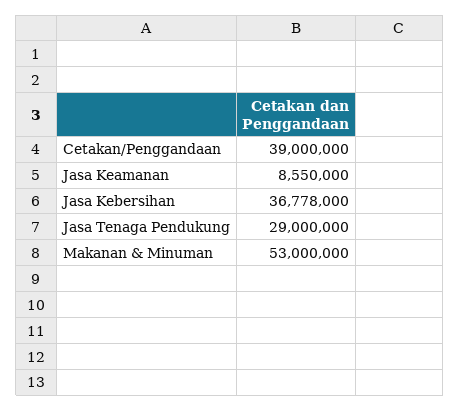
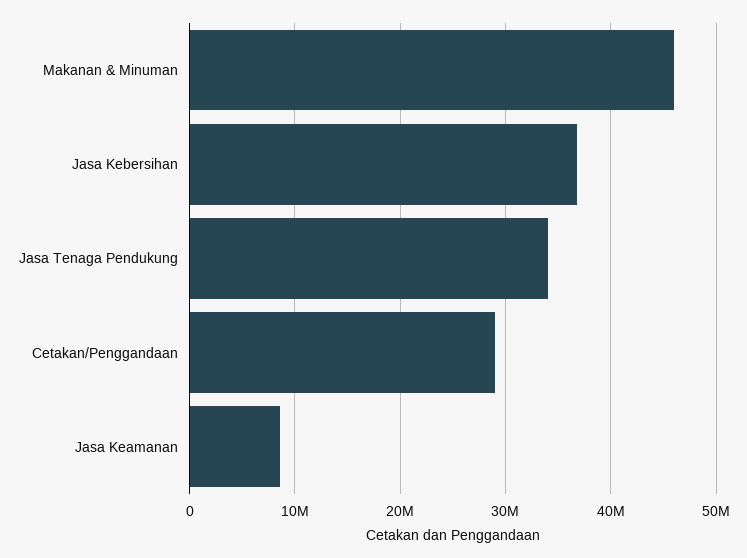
Cetakan/Penggandaan: 39000000 -> 29000000
Jasa Tenaga Pendukung: 29000000 -> 34000000
Makanan & Minuman: 53000000 -> 46000000

